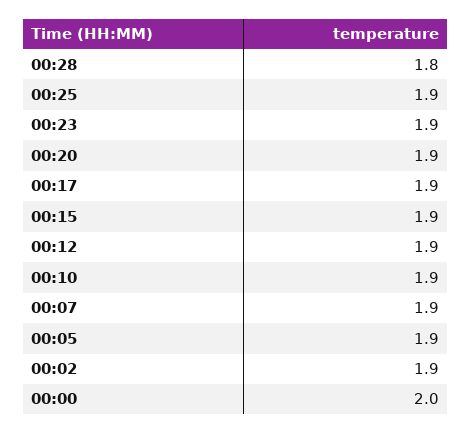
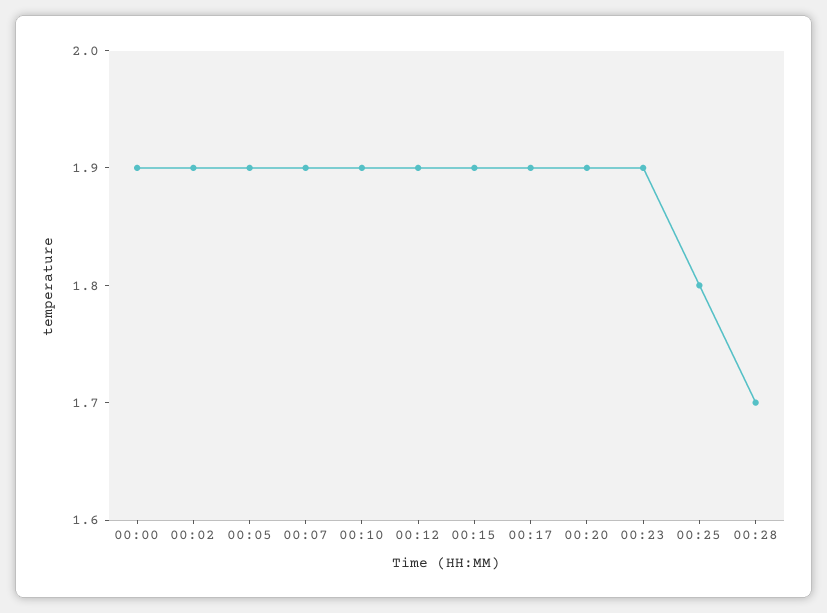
00:28: 1.8 -> 1.7
00:25: 1.9 -> 1.8
00:00: 2 -> 1.9

